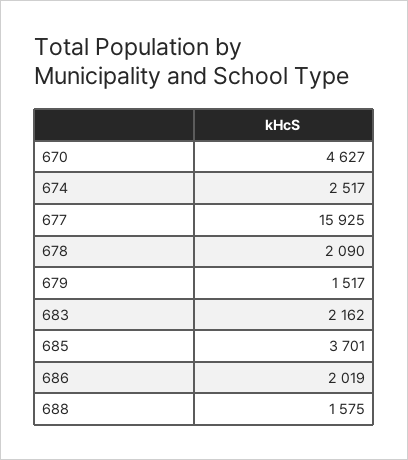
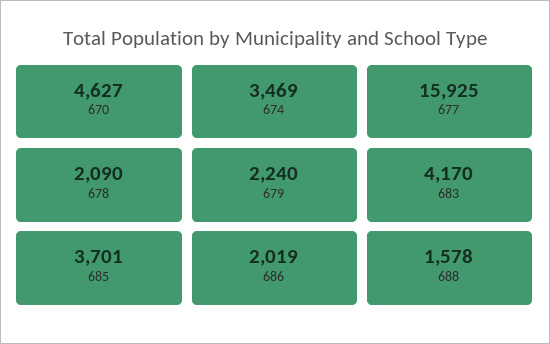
674: 2517 -> 3469
679: 1517 -> 2240
683: 2162 -> 4170
688: 1575 -> 1578

